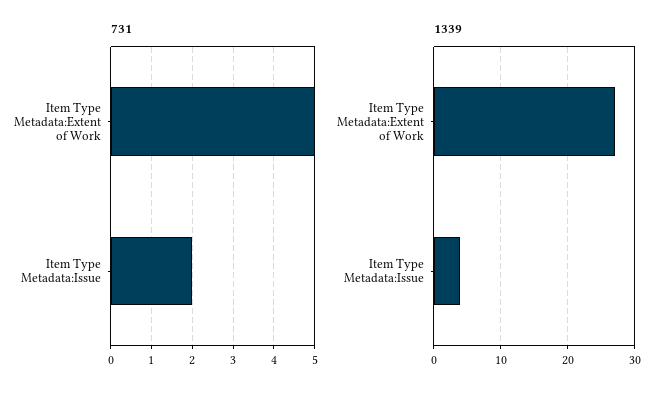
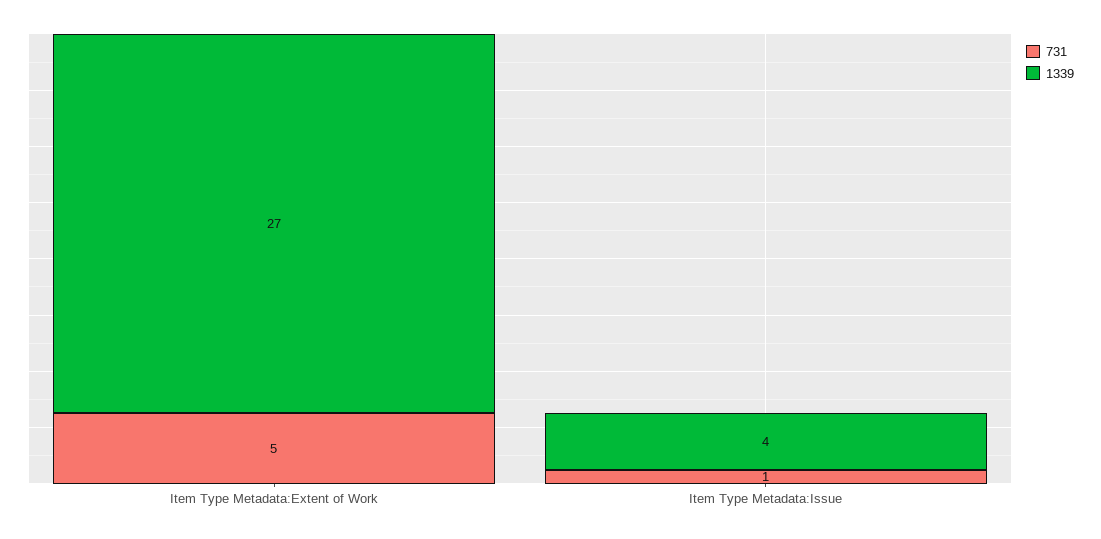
731, Item Type Metadata:Issue: 2 -> 1

